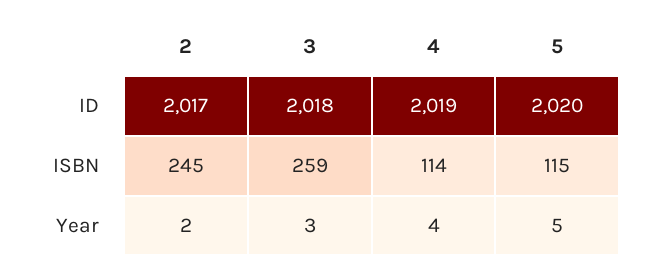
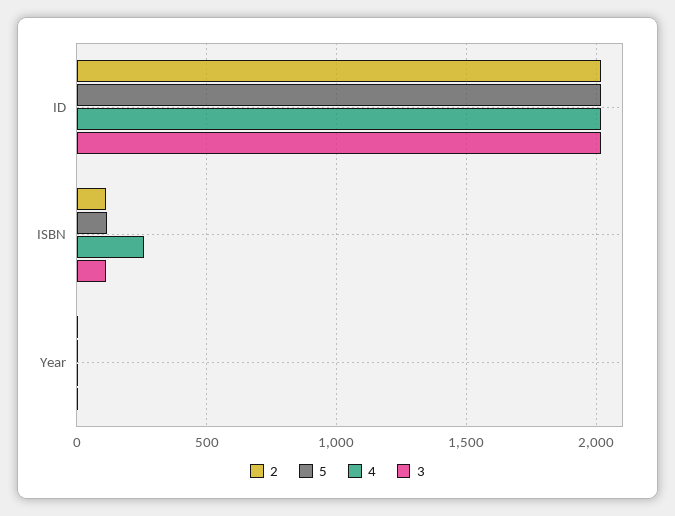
2, ISBN: 245 -> 100
3, ISBN: 259 -> 100
4, ISBN: 114 -> 250

